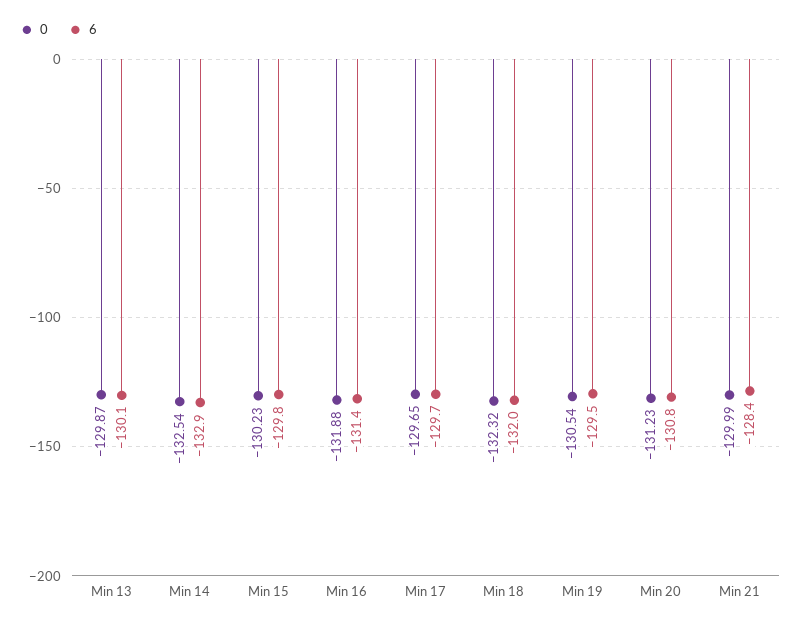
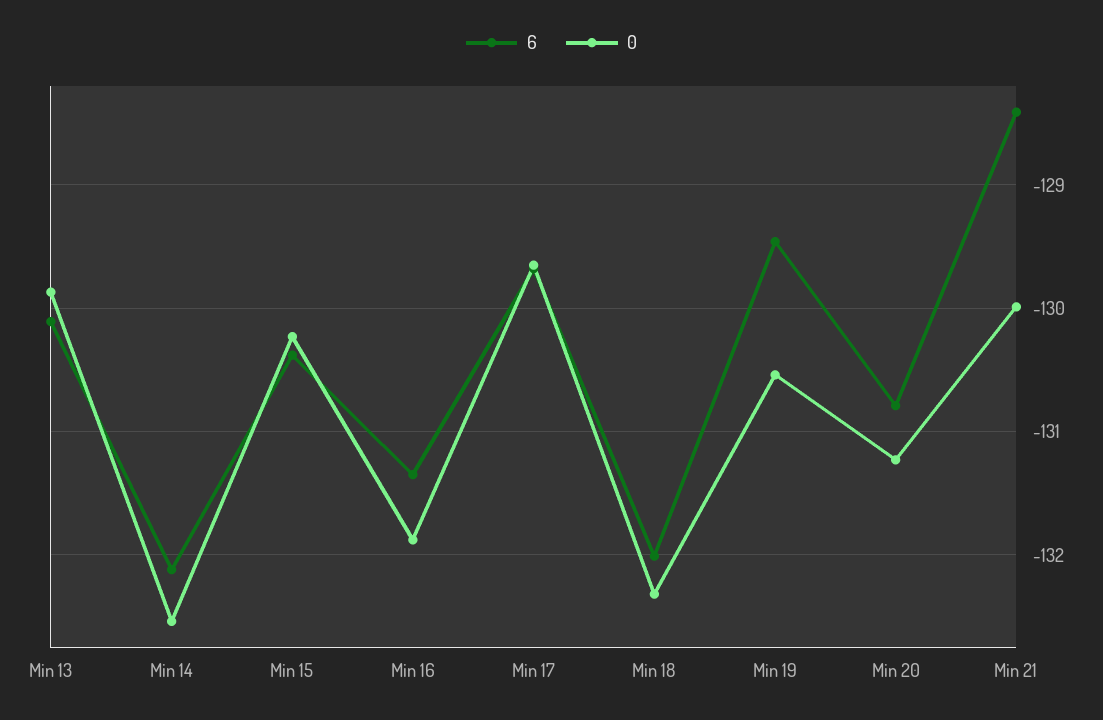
6, Min 14: -132.9 -> -132.1
6, Min 15: -129.8 -> -130.4

